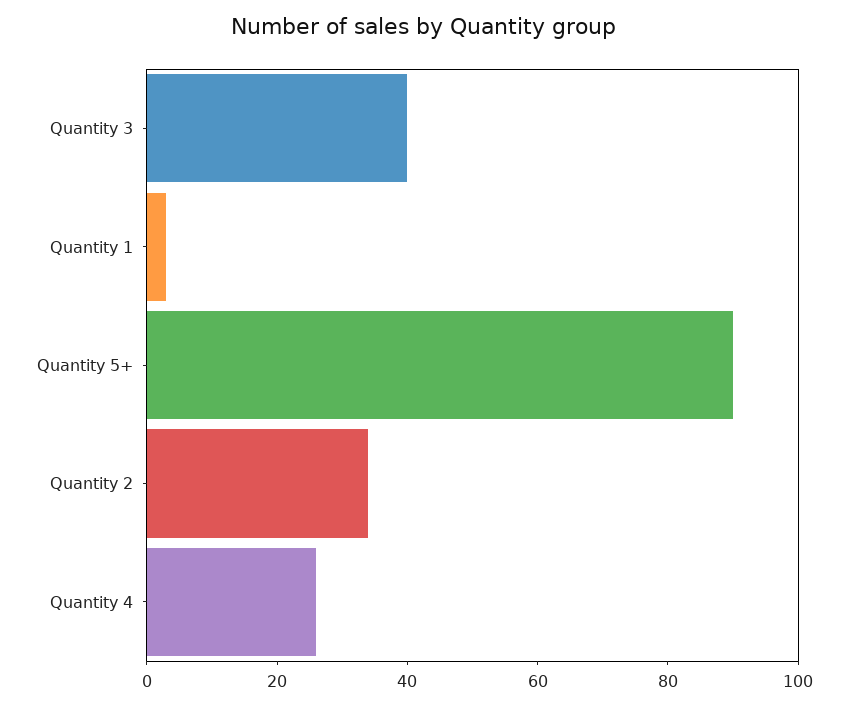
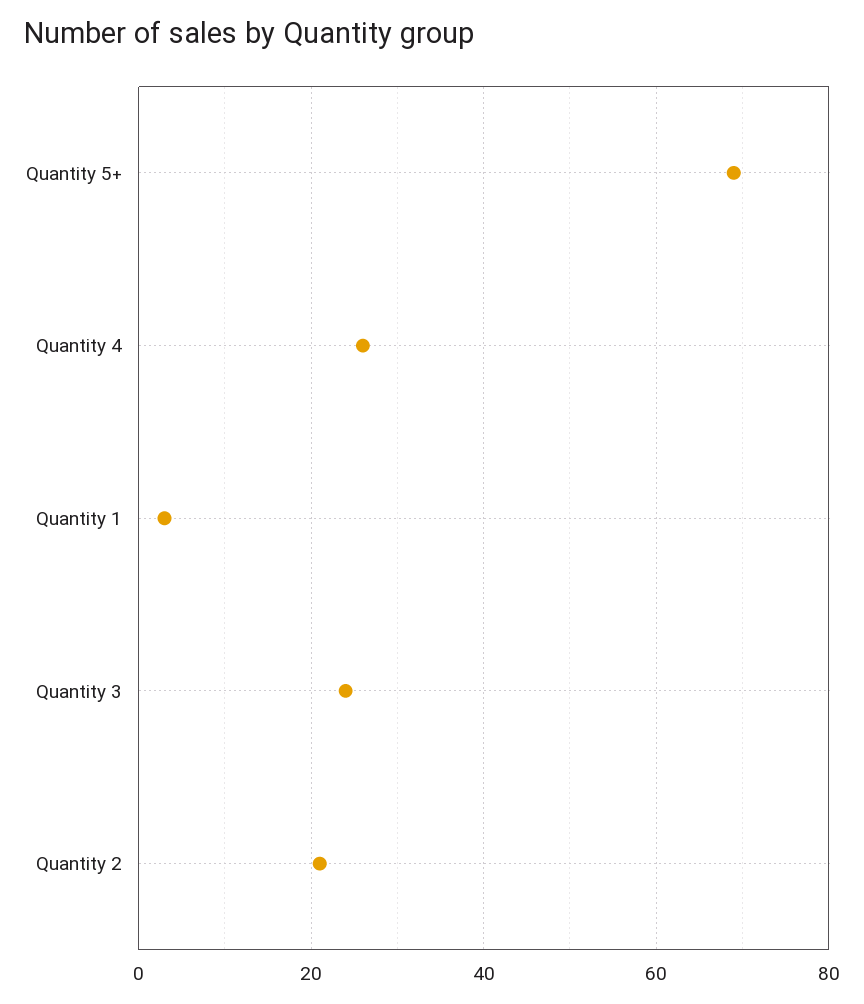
Quantity 3: 40 -> 25
Quantity 5+: 90 -> 70
Quantity 2: 35 -> 20

